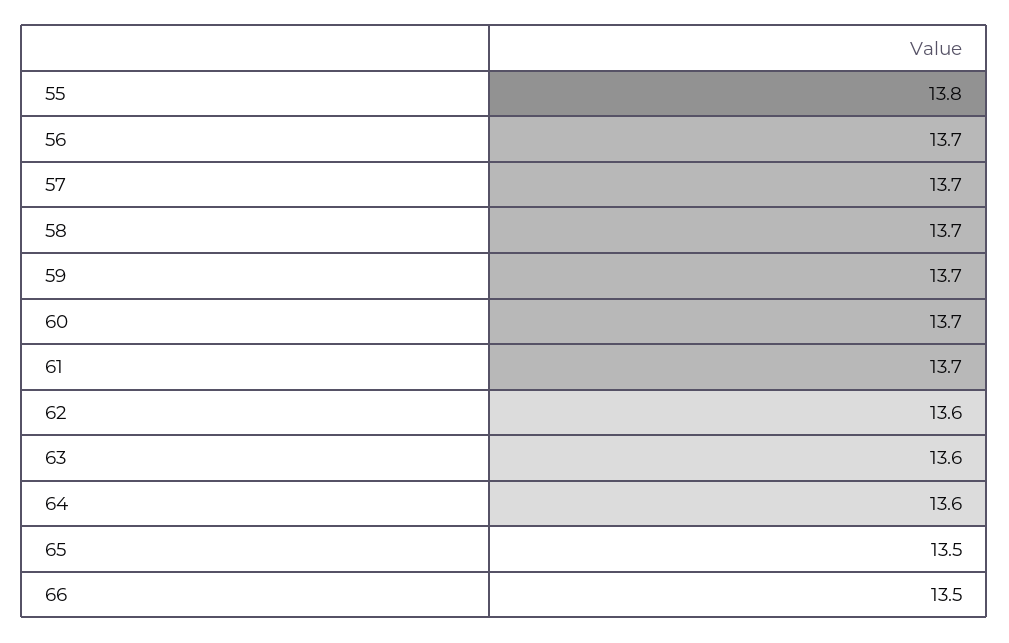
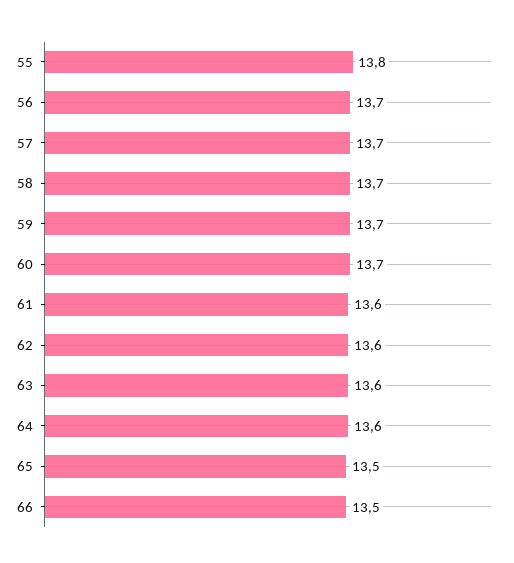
61: 13.7 -> 13.6

